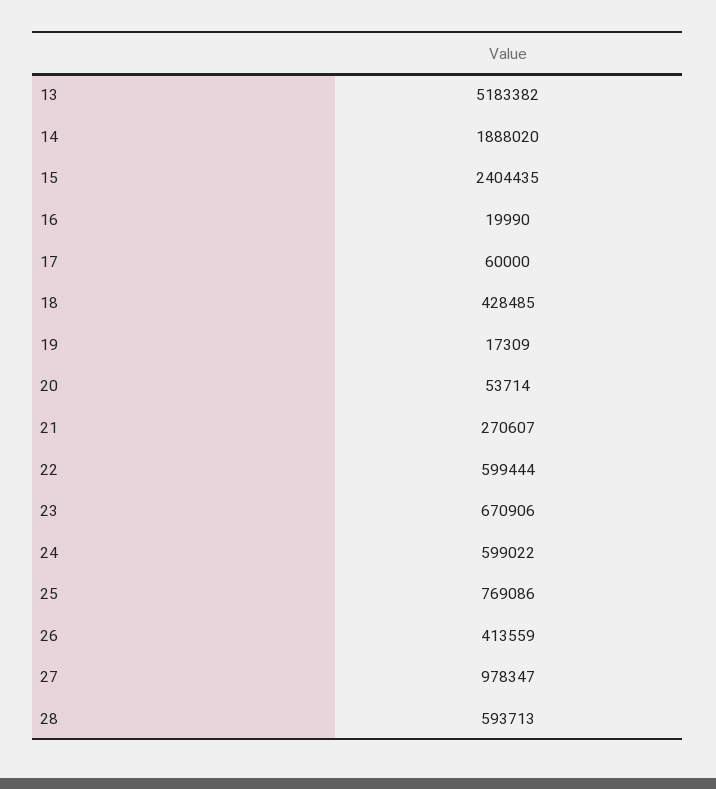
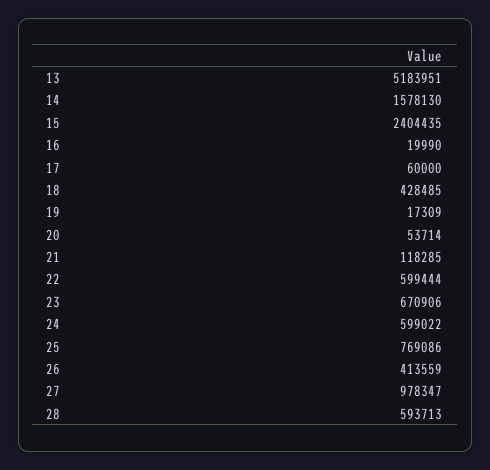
13: 5183382 -> 5183951
14: 1888020 -> 1578130
21: 270607 -> 118285

